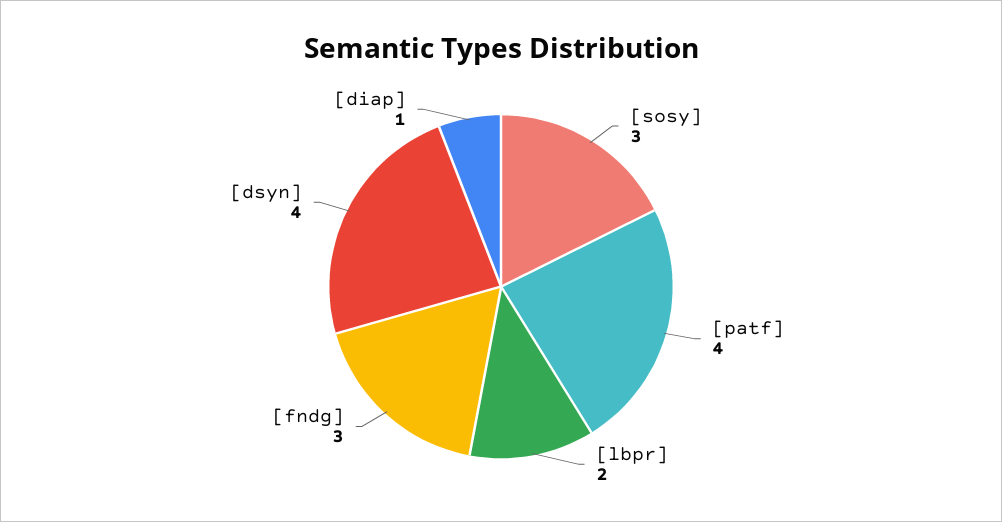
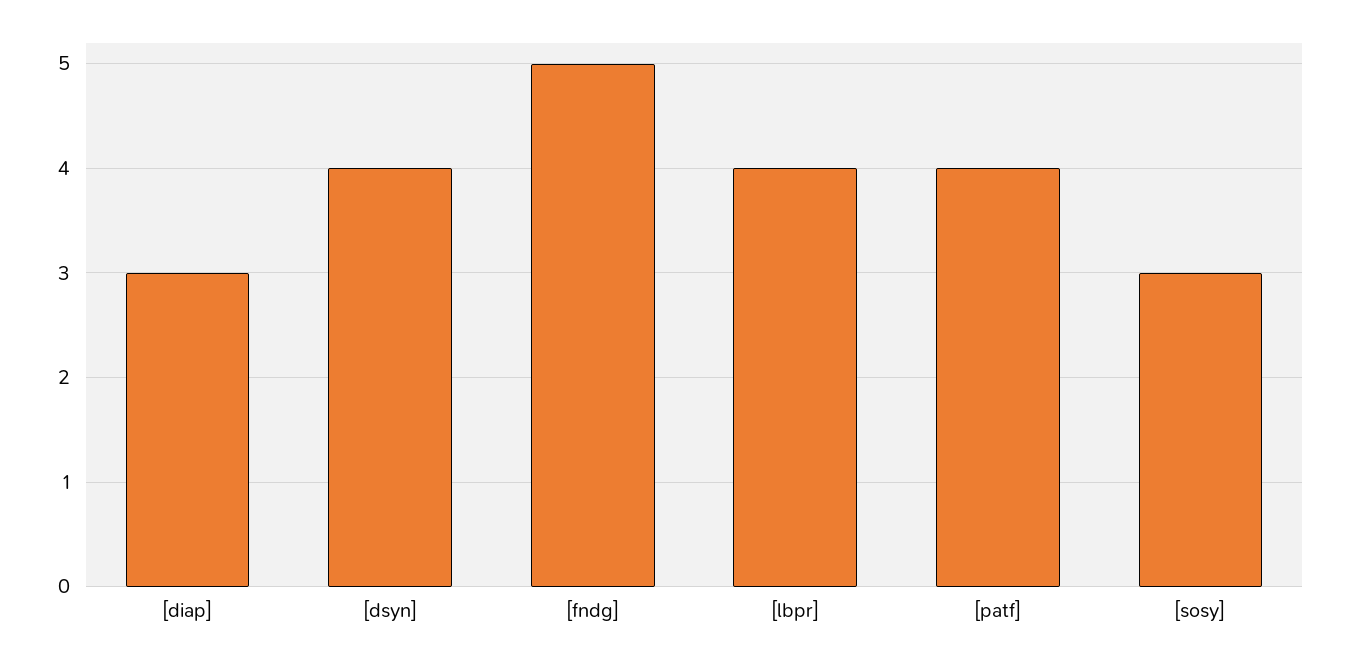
[lbpr]: 2 -> 4
[fndg]: 3 -> 5
[diap]: 1 -> 3

